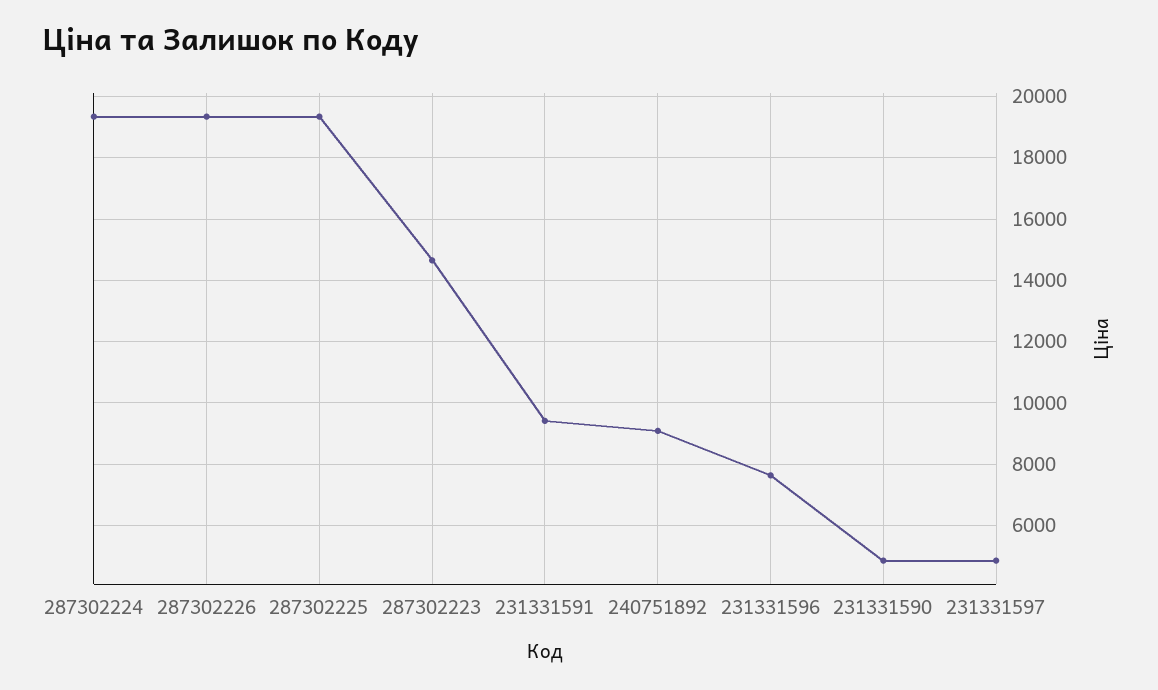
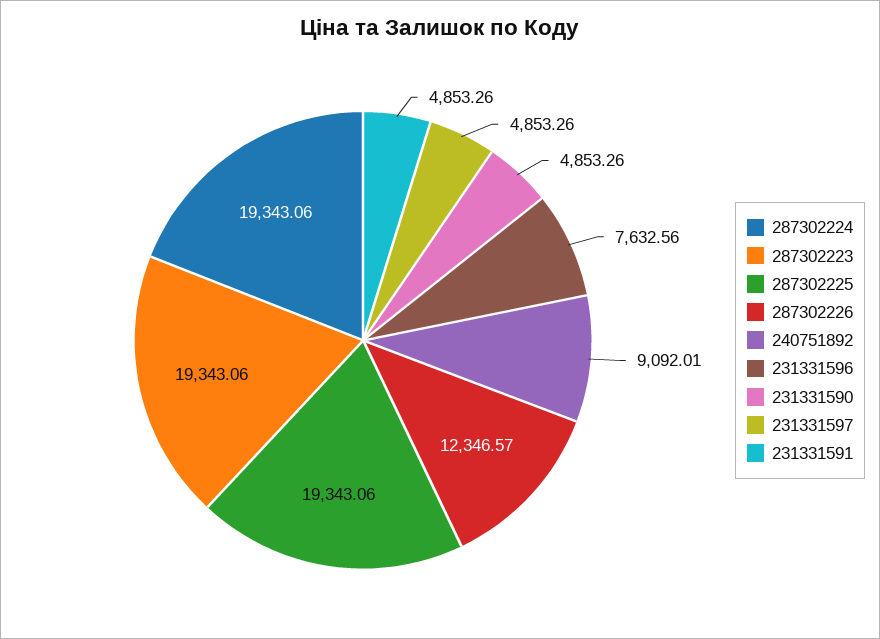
287302226: 19400 -> 12346.57
287302223: 14600 -> 19343.06
231331591: 9400 -> 4853.26

